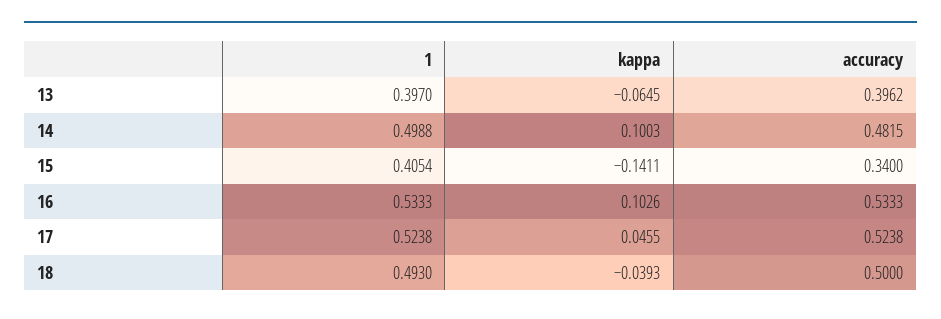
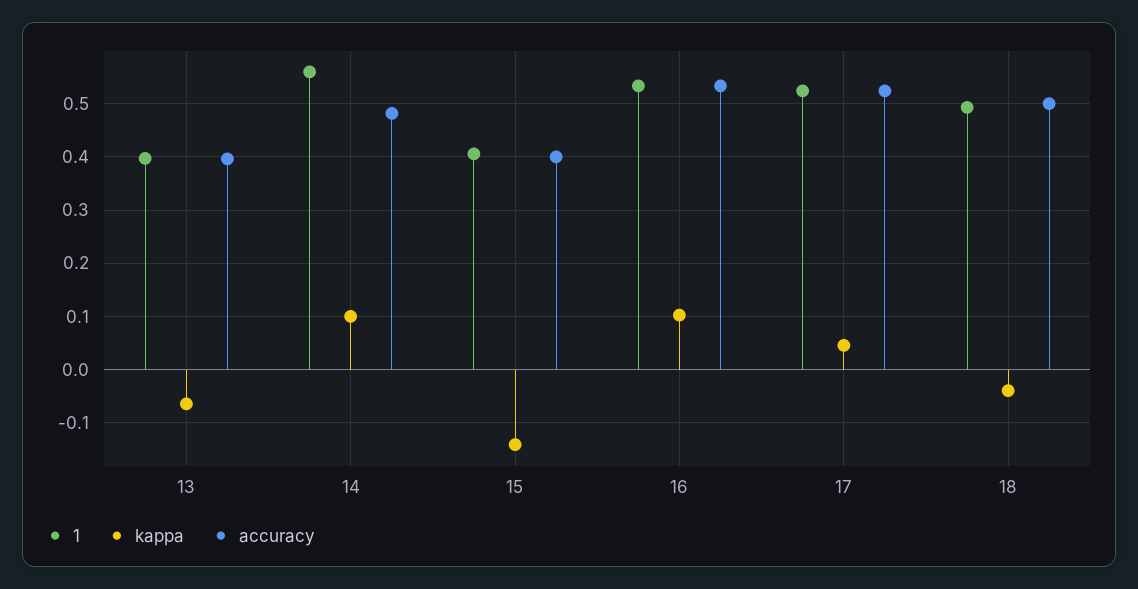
1, 14: 0.4988 -> 0.56
accuracy, 15: 0.34 -> 0.4

